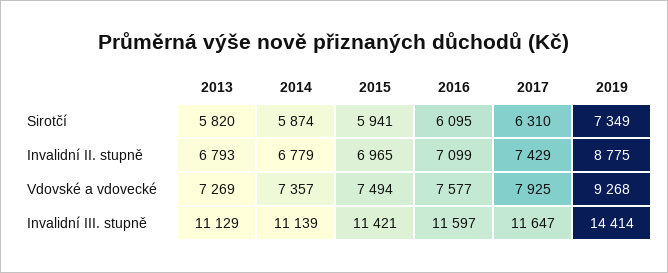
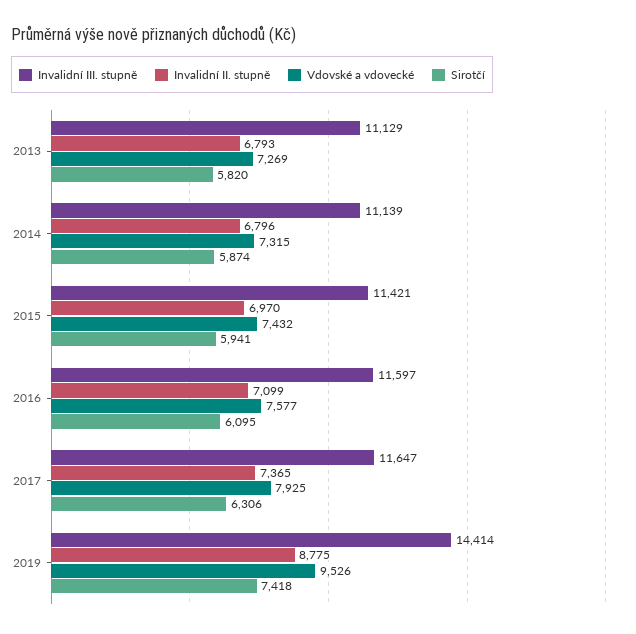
Sirotčí, 2017: 6310 -> 6306
Sirotčí, 2019: 7349 -> 7418
Invalidní II. stupně, 2014: 6779 -> 6796
Invalidní II. stupně, 2015: 6965 -> 6970
Invalidní II. stupně, 2017: 7429 -> 7365
Vdovské a vdovecké, 2014: 7357 -> 7315
Vdovské a vdovecké, 2015: 7494 -> 7432
Vdovské a vdovecké, 2019: 9268 -> 9526

